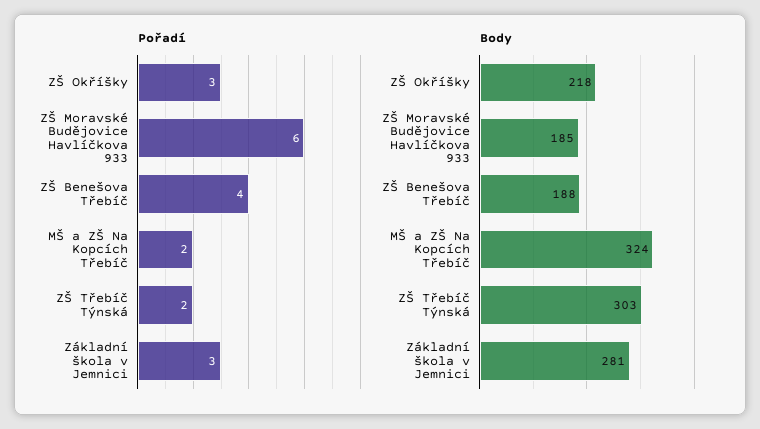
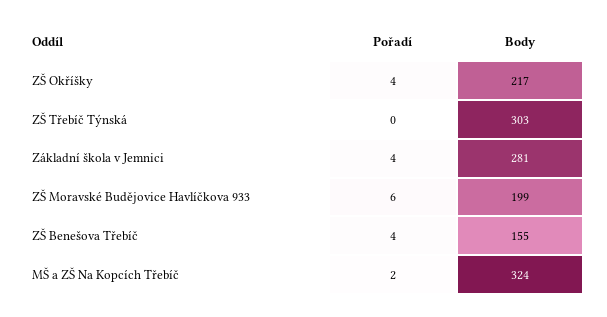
Pořadí, ZŠ Okříšky: 3 -> 4
Pořadí, ZŠ Třebíč Týnská: 2 -> 0
Pořadí, Základní škola v Jemnici: 3 -> 4
Body, ZŠ Okříšky: 218 -> 217
Body, ZŠ Moravské Budějovice Havlíčkova 933: 185 -> 199
Body, ZŠ Benešova Třebíč: 188 -> 155

